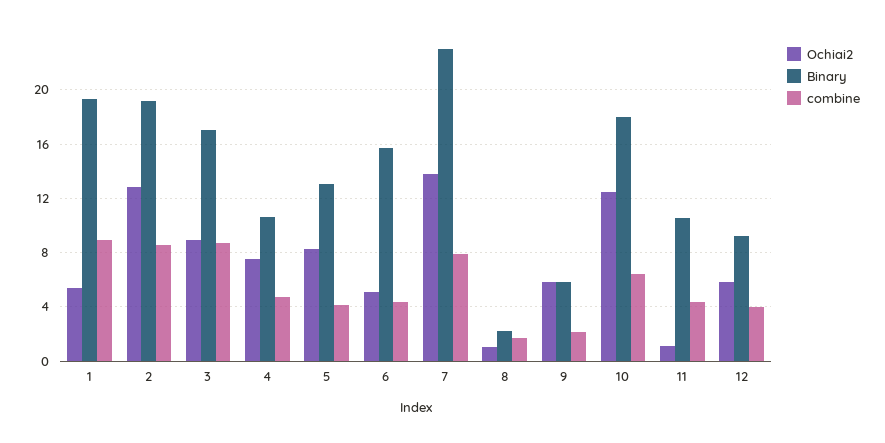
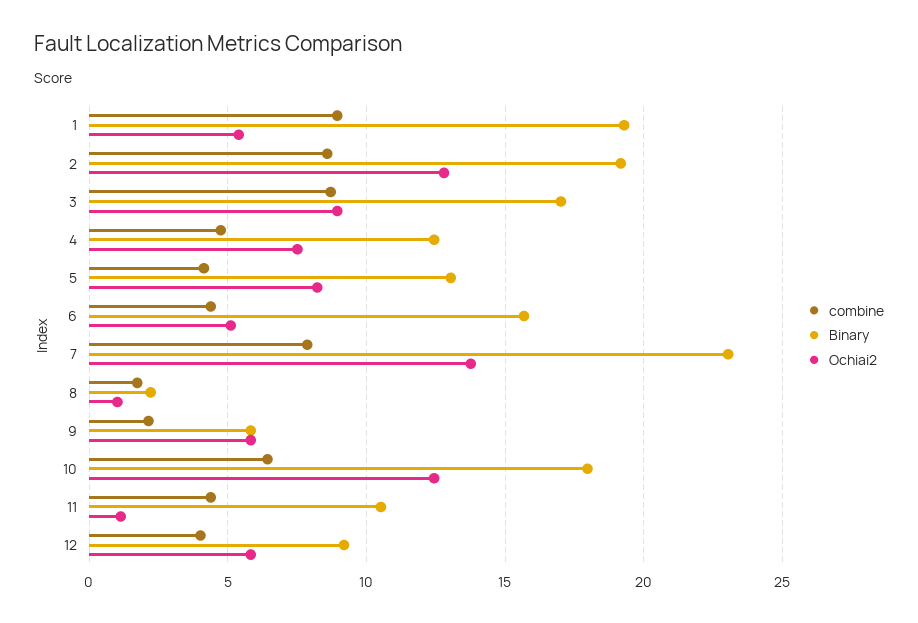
Binary, 4: 10.5 -> 12.5

